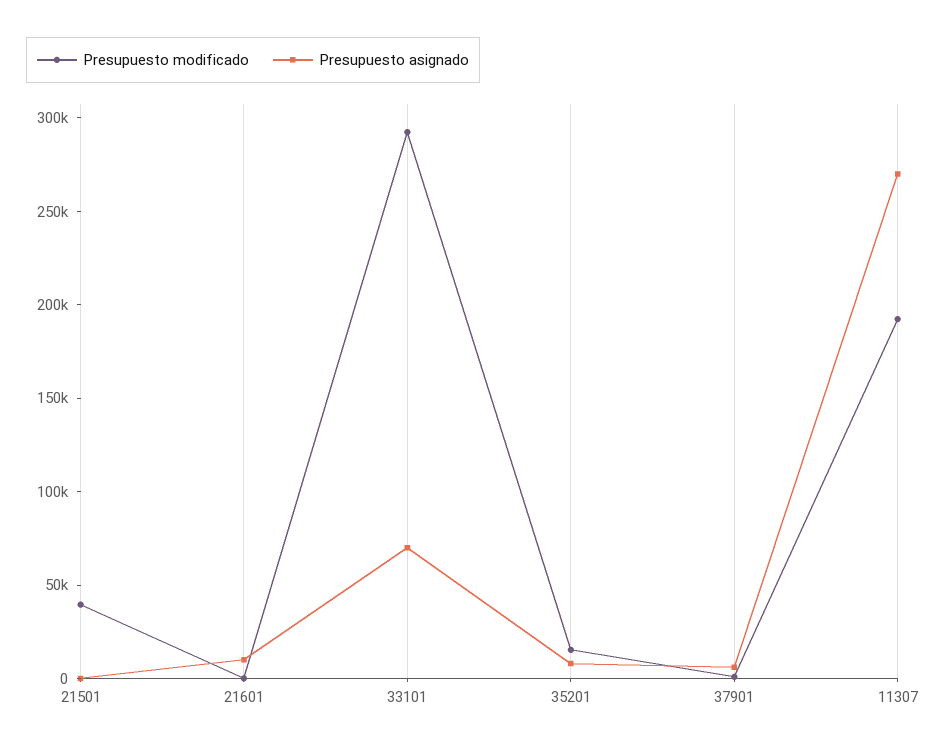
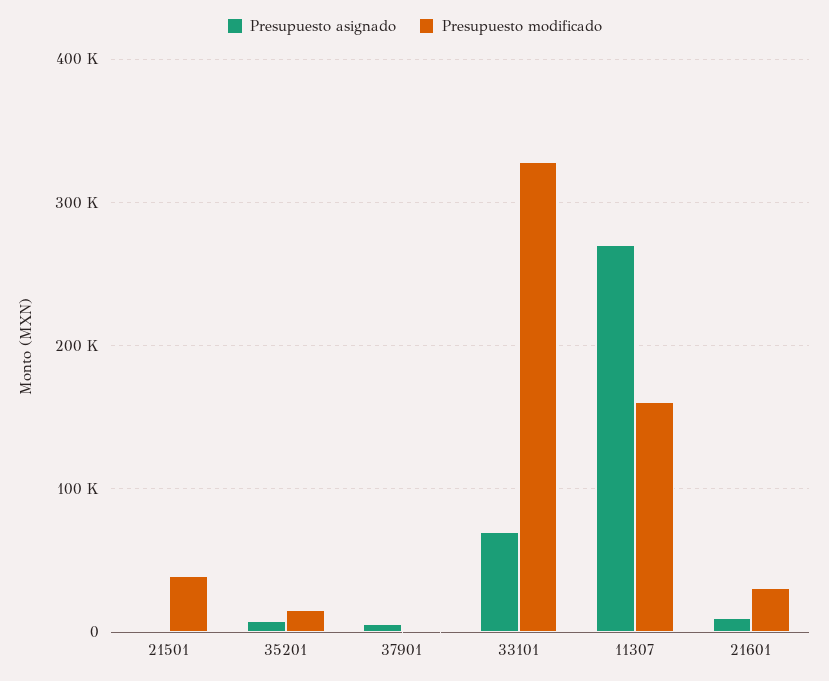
Presupuesto modificado, 21601: 0 -> 30000
Presupuesto modificado, 33101: 290000 -> 330000
Presupuesto modificado, 11307: 190000 -> 160000

